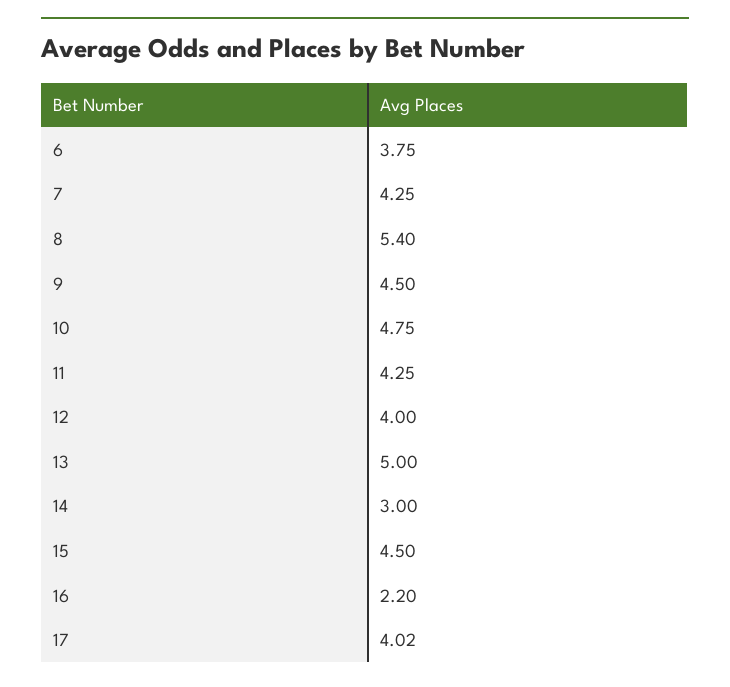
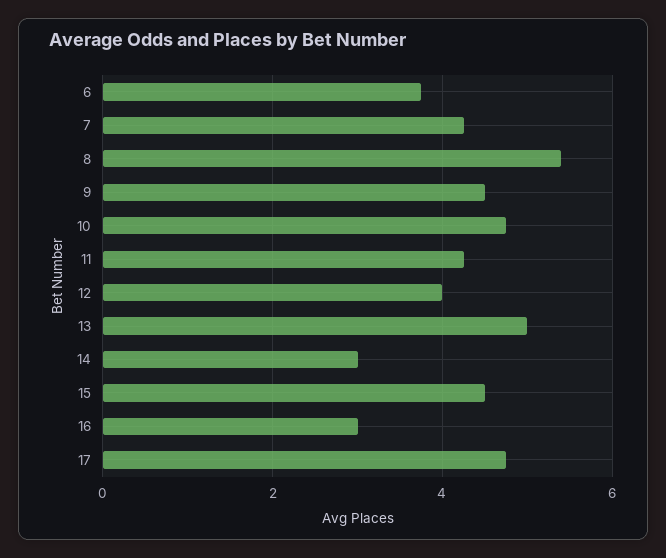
16: 2.2 -> 3
17: 4.02 -> 4.8

